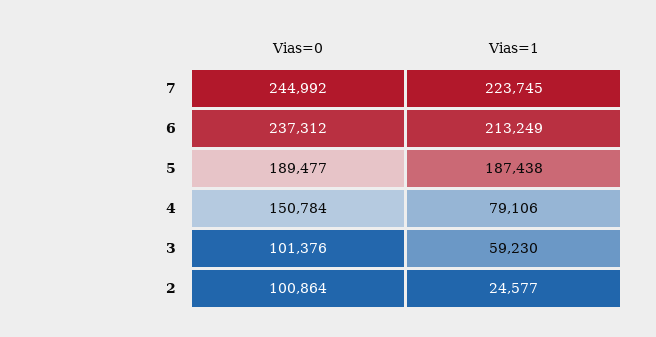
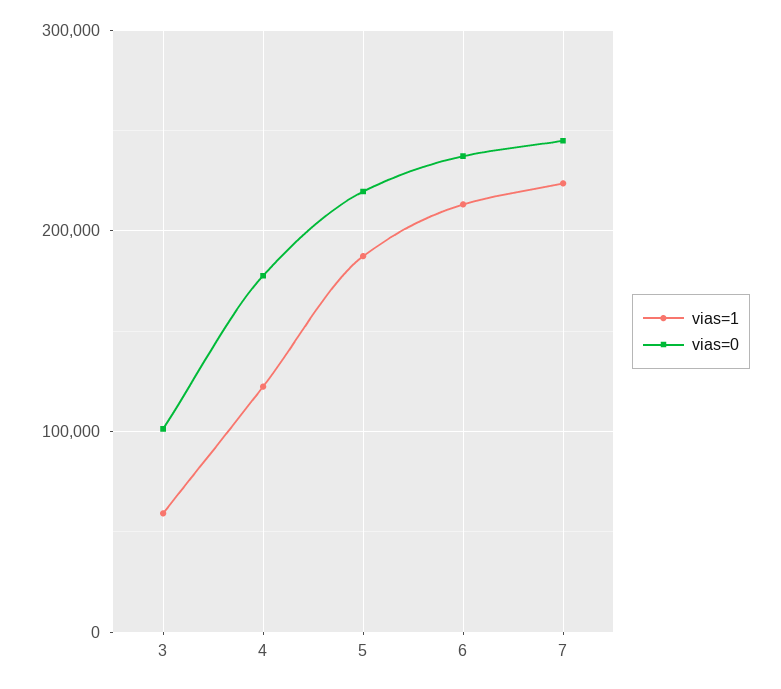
Vias=0, 5: 189477 -> 220000
Vias=0, 4: 150784 -> 180000
Vias=1, 4: 79106 -> 120000
Vias=0, 2: 100864 -> none
Vias=1, 2: 24577 -> none

